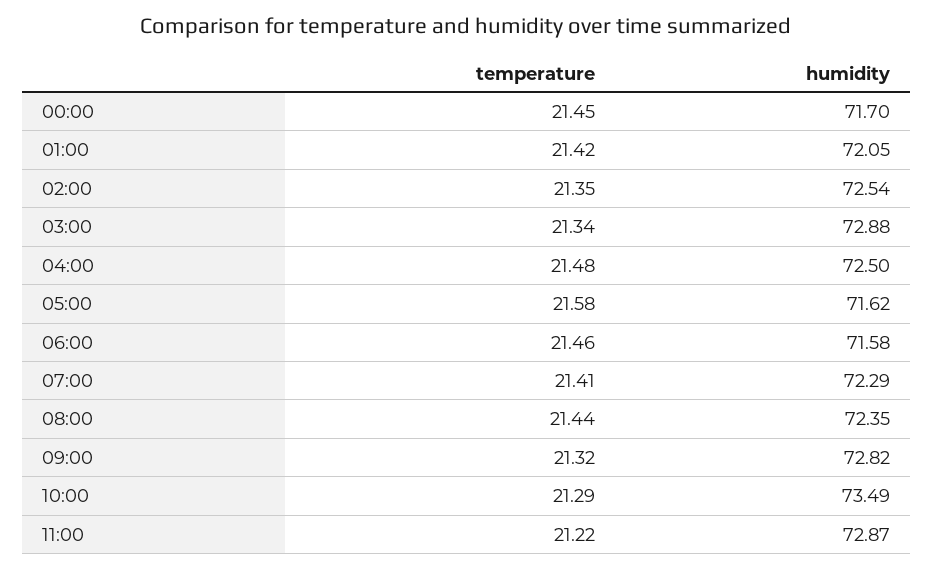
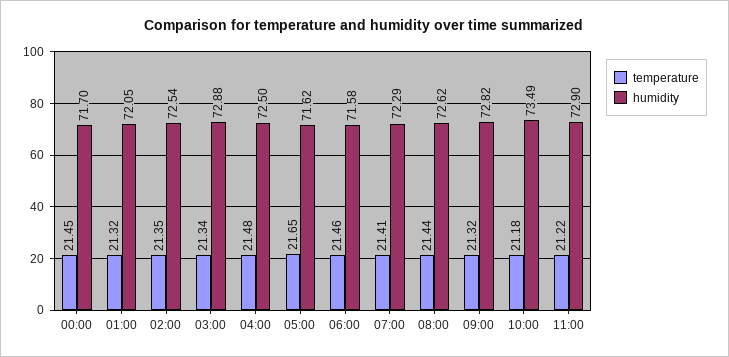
temperature, 01:00: 21.42 -> 21.32
temperature, 05:00: 21.58 -> 21.65
humidity, 08:00: 72.35 -> 72.62
temperature, 10:00: 21.29 -> 21.18
humidity, 11:00: 72.87 -> 72.9

